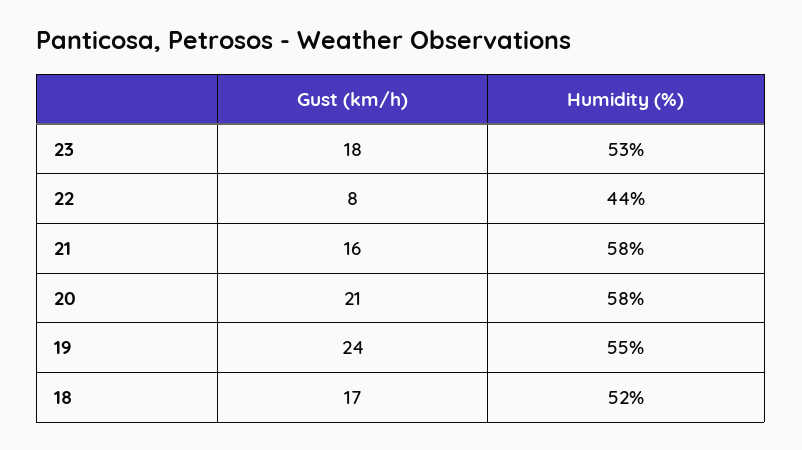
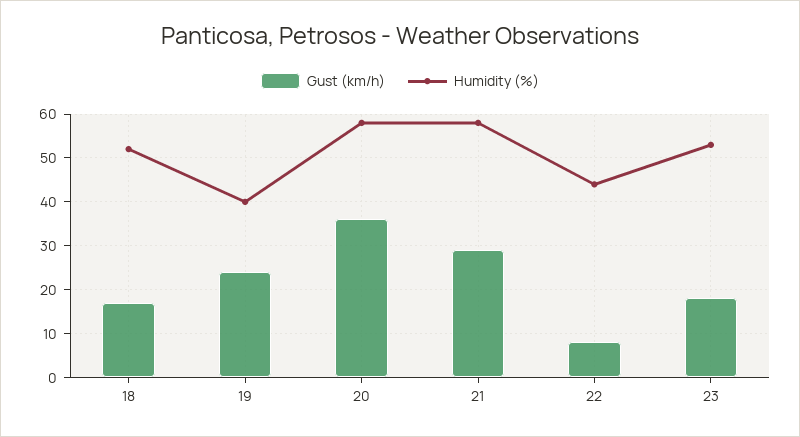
Gust (km/h), 21: 16 -> 30
Gust (km/h), 20: 21 -> 35
Humidity (%), 19: 55 -> 40

